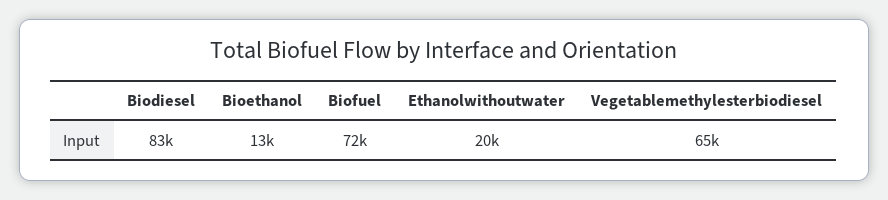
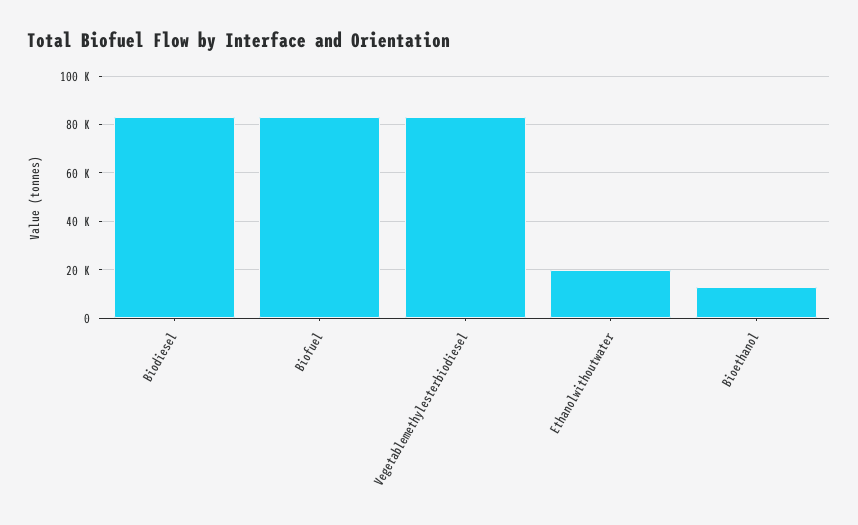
Biofuel: 72000 -> 82500
Vegetablemethylesterbiodiesel: 65000 -> 82500

